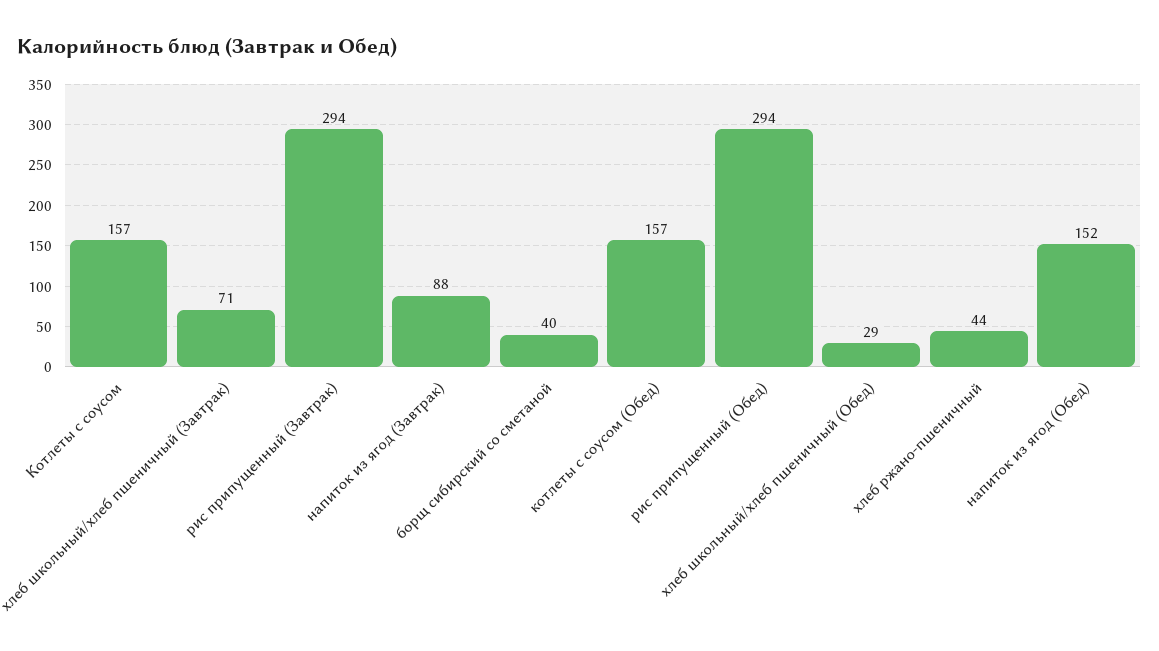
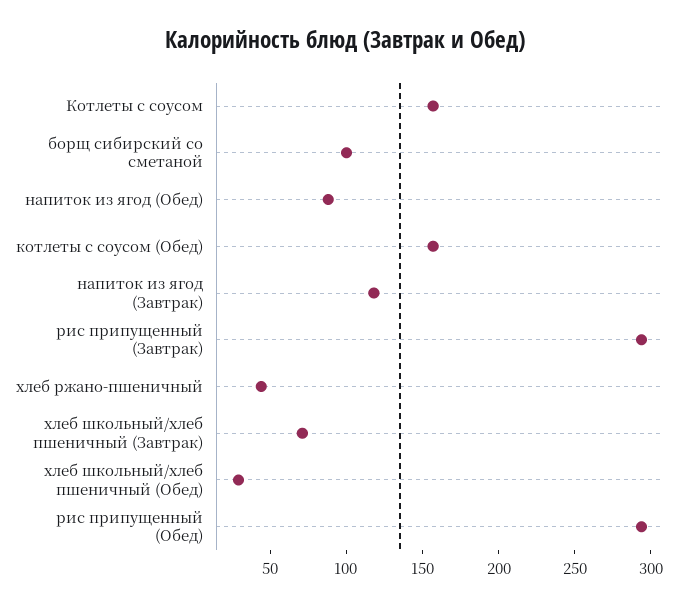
напиток из ягод (Завтрак): 88 -> 120
борщ сибирский со сметаной: 40 -> 100
напиток из ягод (Обед): 152 -> 90

